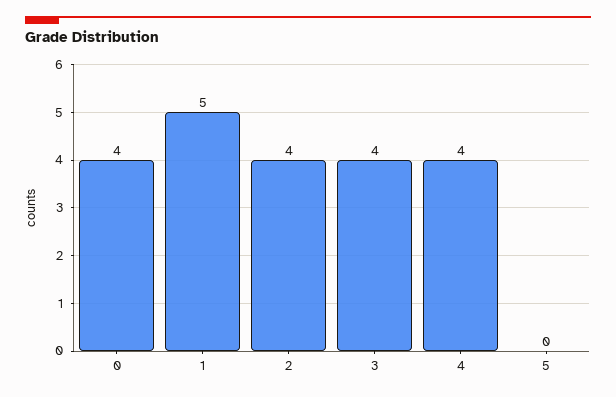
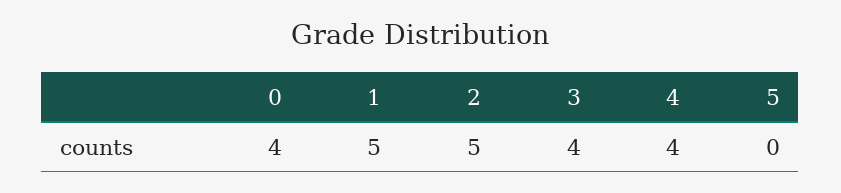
2: 4 -> 5

